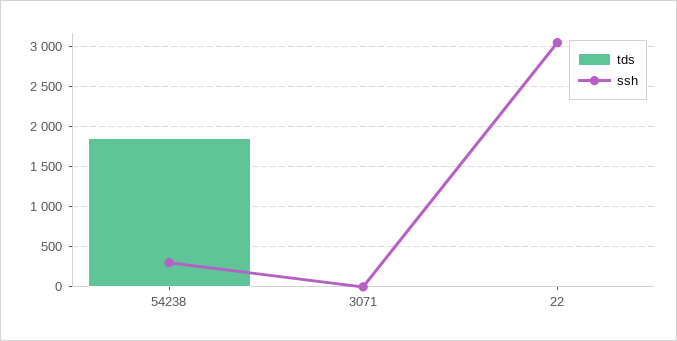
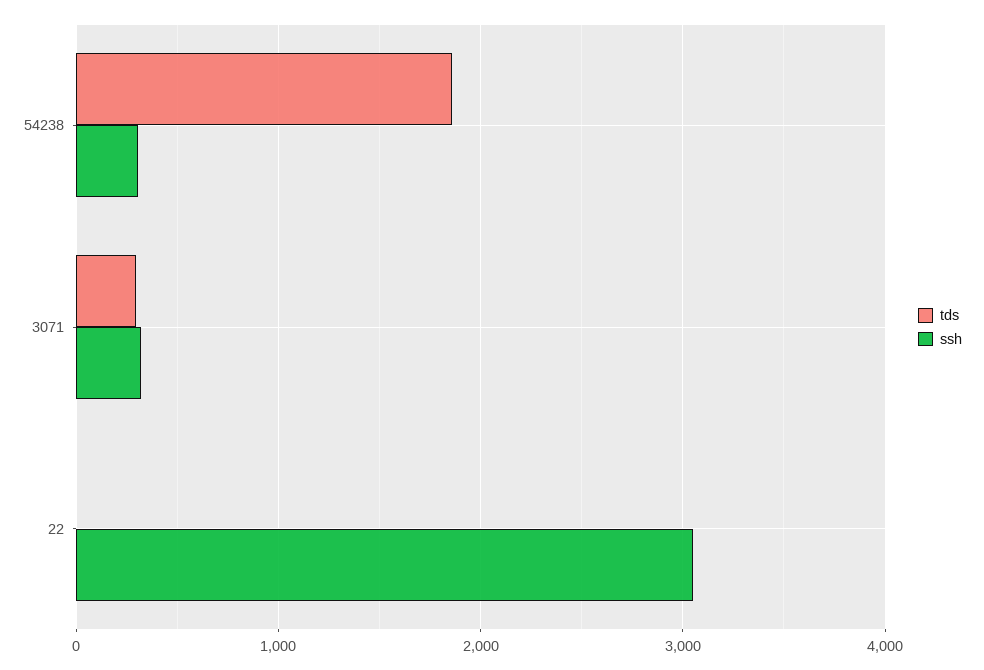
tds, 3071: 0 -> 300
ssh, 3071: 0 -> 300

